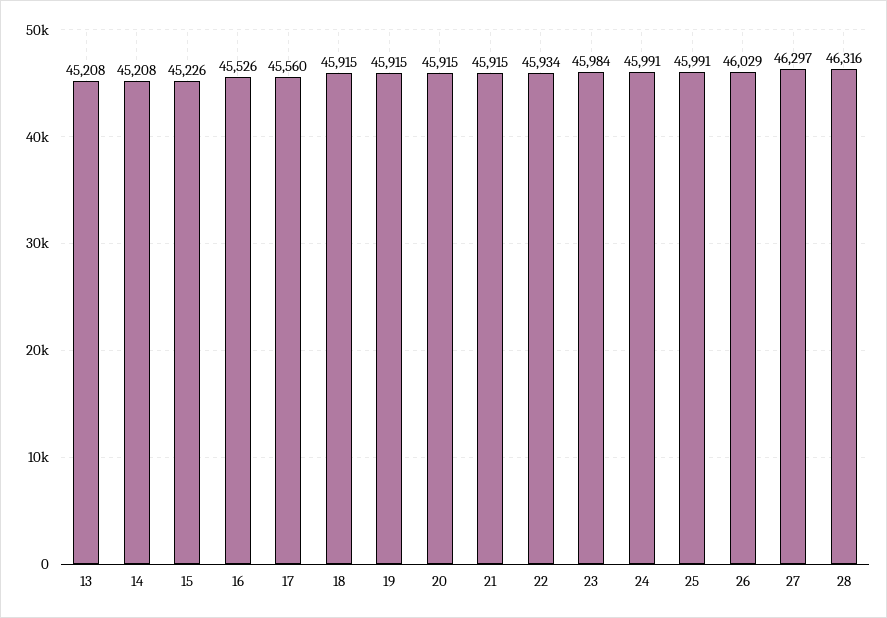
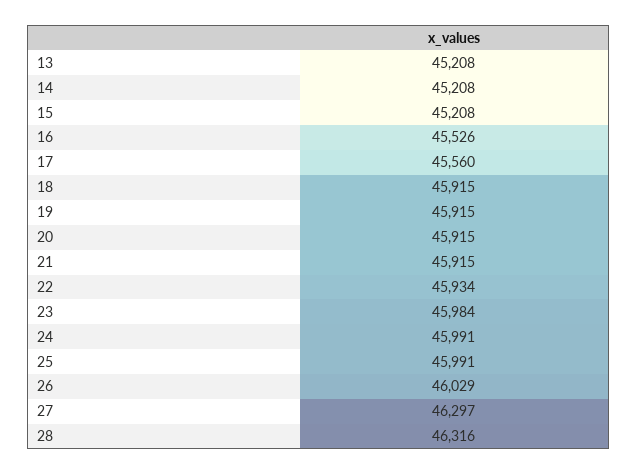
15: 45226 -> 45208

